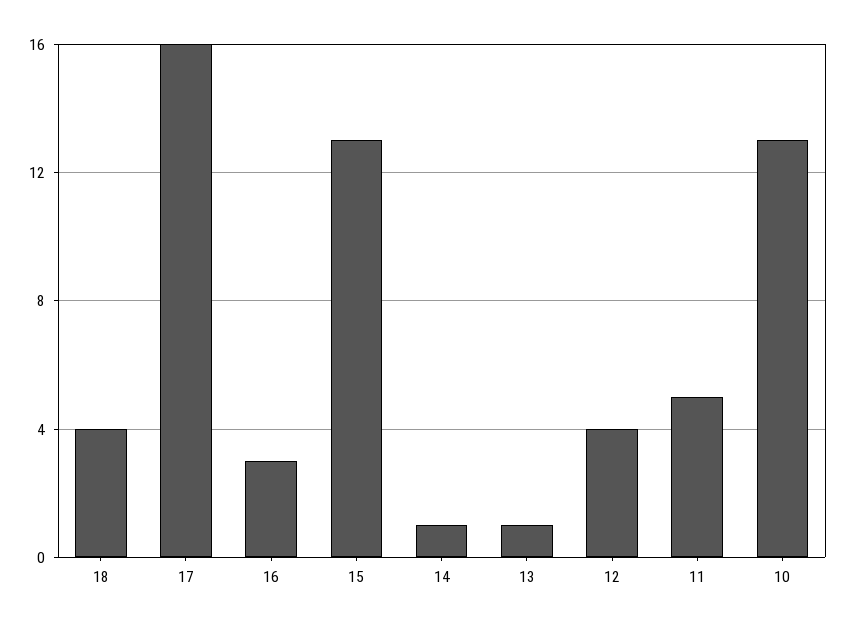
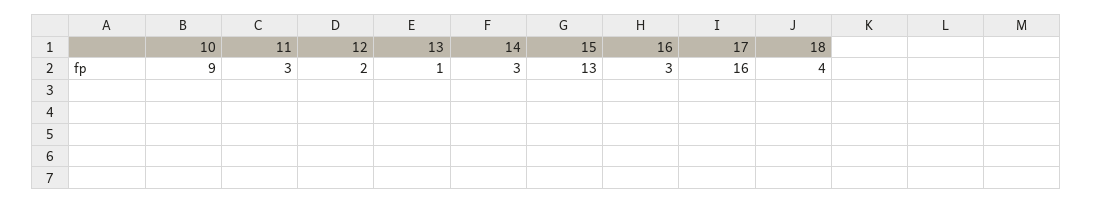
14: 1 -> 3
12: 4 -> 2
11: 5 -> 3
10: 13 -> 9

